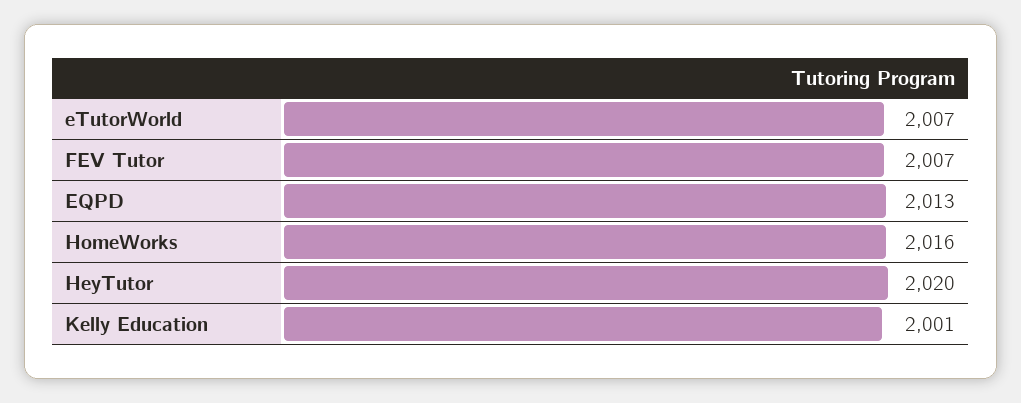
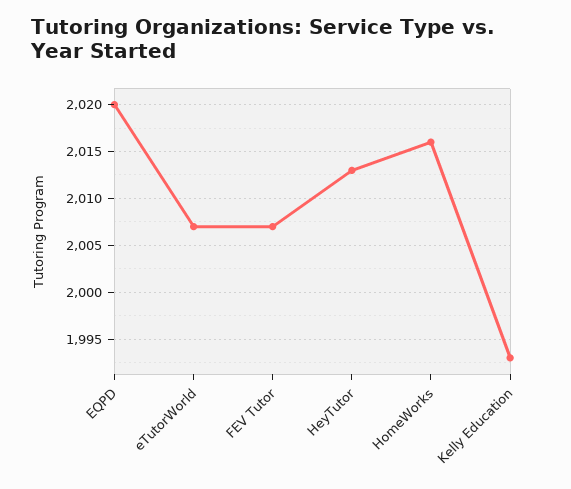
EQPD: 2013 -> 2020
HeyTutor: 2020 -> 2013
Kelly Education: 2001 -> 1993

